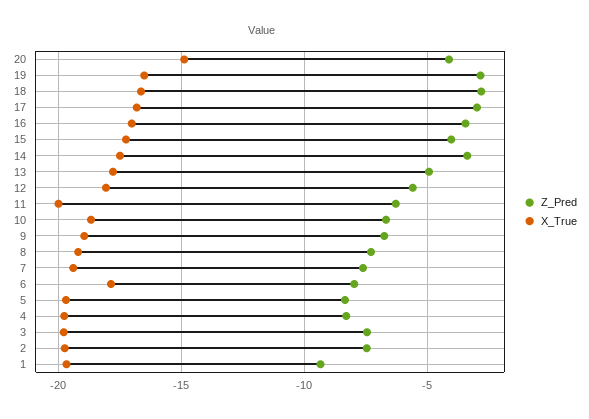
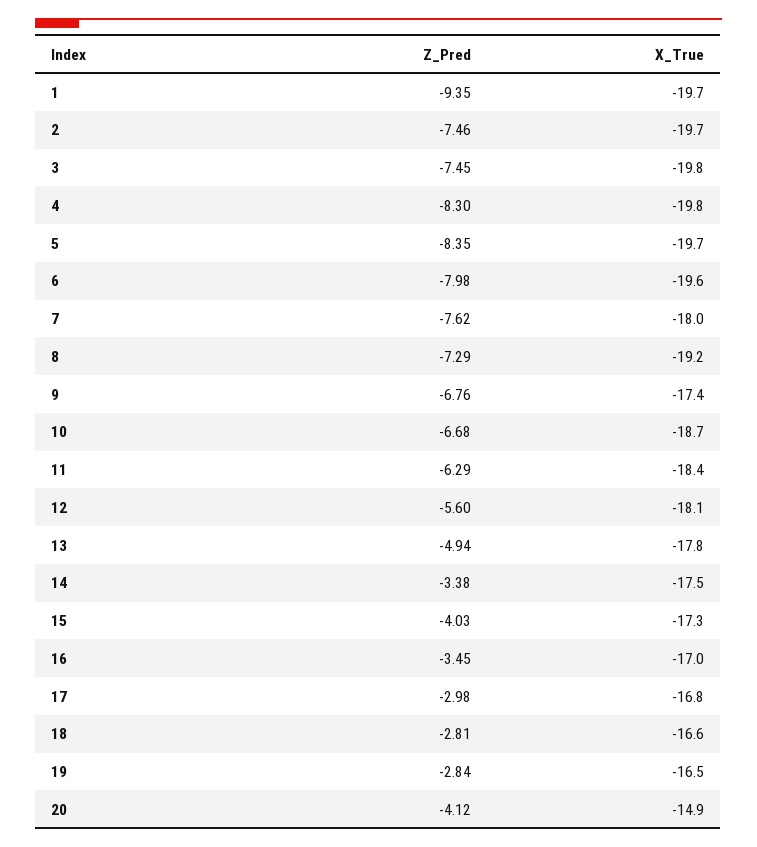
X_True, 11: -20 -> -18.4
X_True, 9: -19 -> -17.4
X_True, 7: -19.5 -> -18
X_True, 6: -18 -> -19.6

